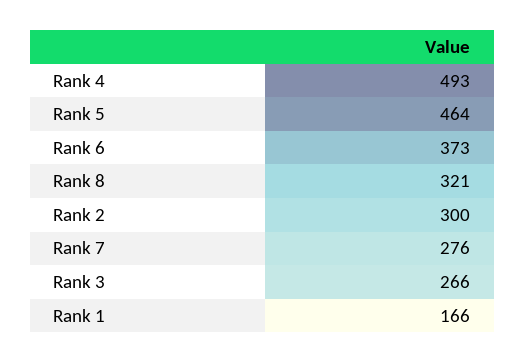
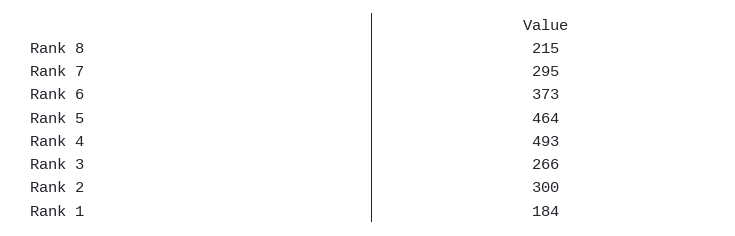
Rank 8: 321 -> 215
Rank 7: 276 -> 295
Rank 1: 166 -> 184

